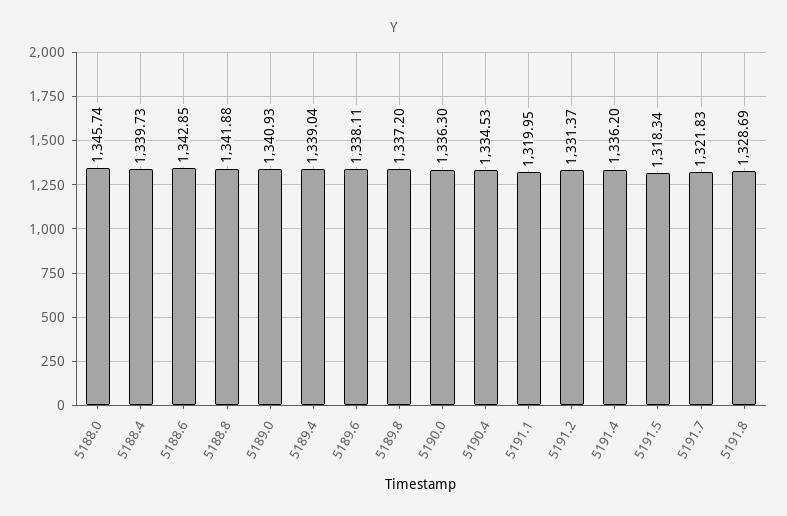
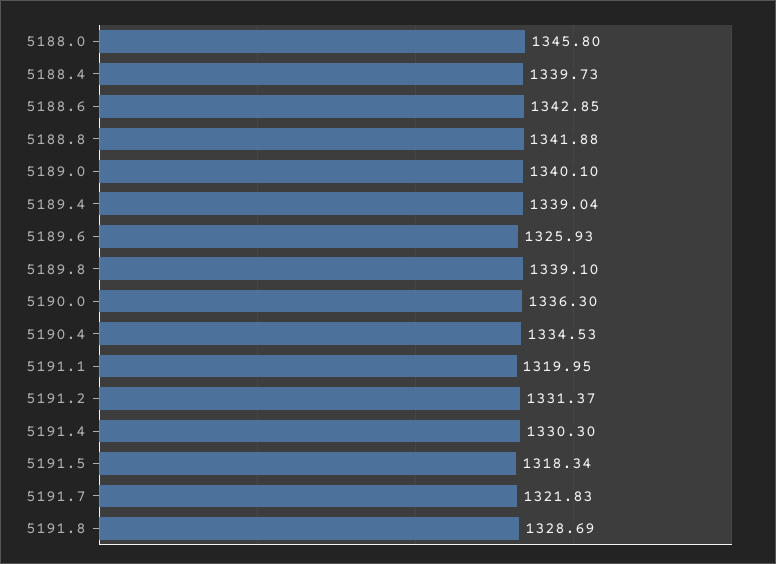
5188.0: 1345.74 -> 1345.8
5189.0: 1340.93 -> 1340.1
5189.6: 1338.11 -> 1325.93
5189.8: 1337.2 -> 1339.1
5191.4: 1336.2 -> 1330.3

